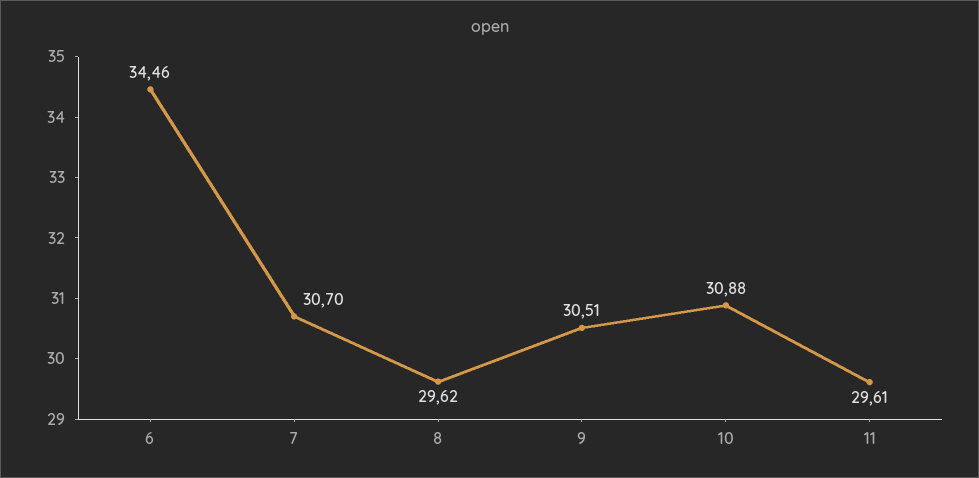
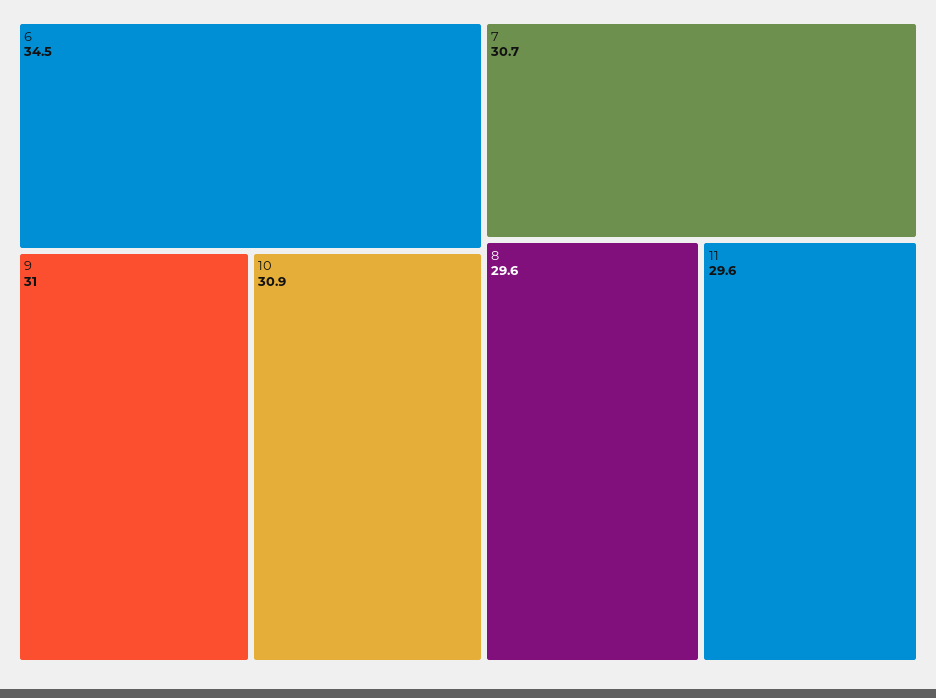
9: 30.51 -> 31

